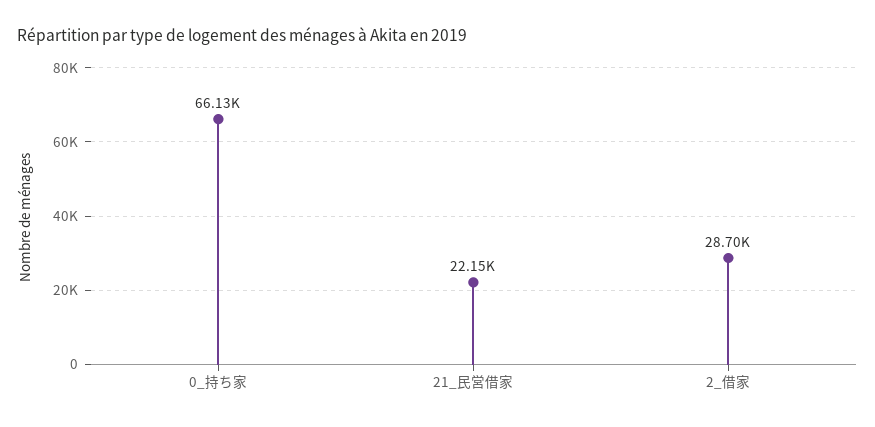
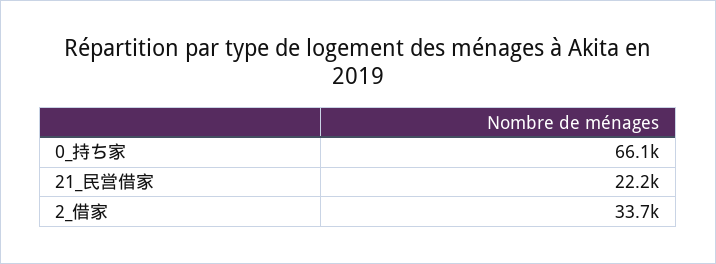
2_借家: 28700 -> 33700

